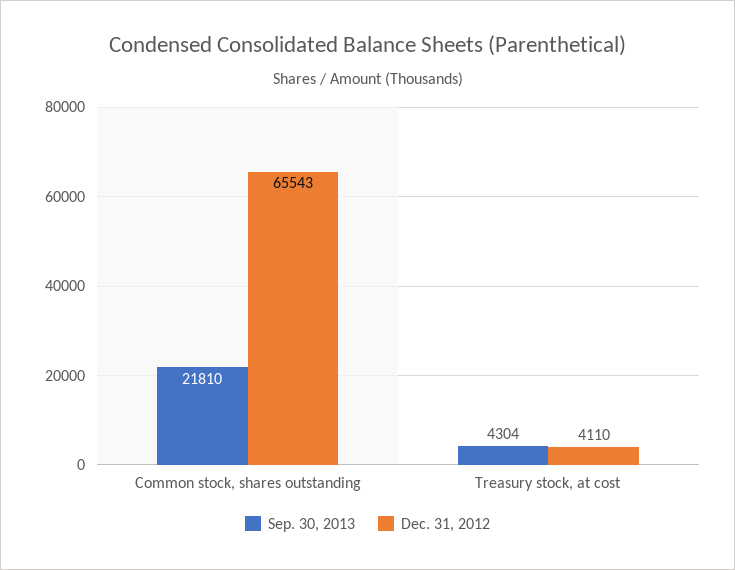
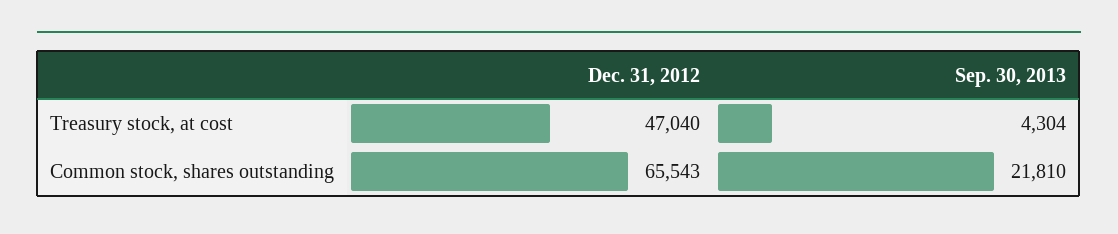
Dec. 31, 2012, Treasury stock, at cost: 4110 -> 47040

